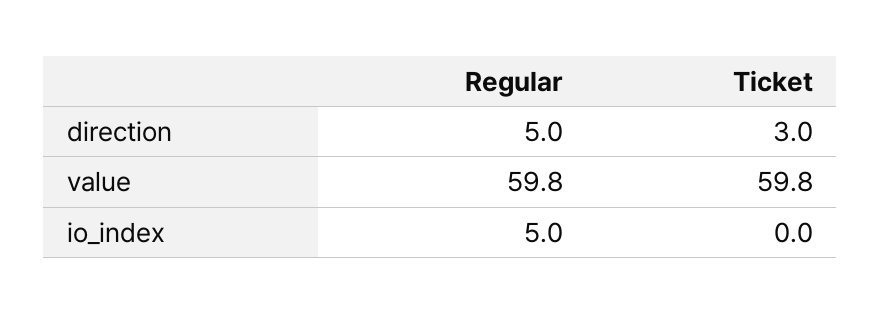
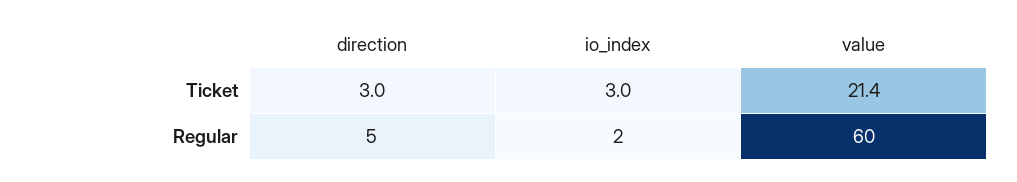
Ticket, value: 59.8 -> 21.4
Regular, io_index: 5 -> 2
Ticket, io_index: 0 -> 3

